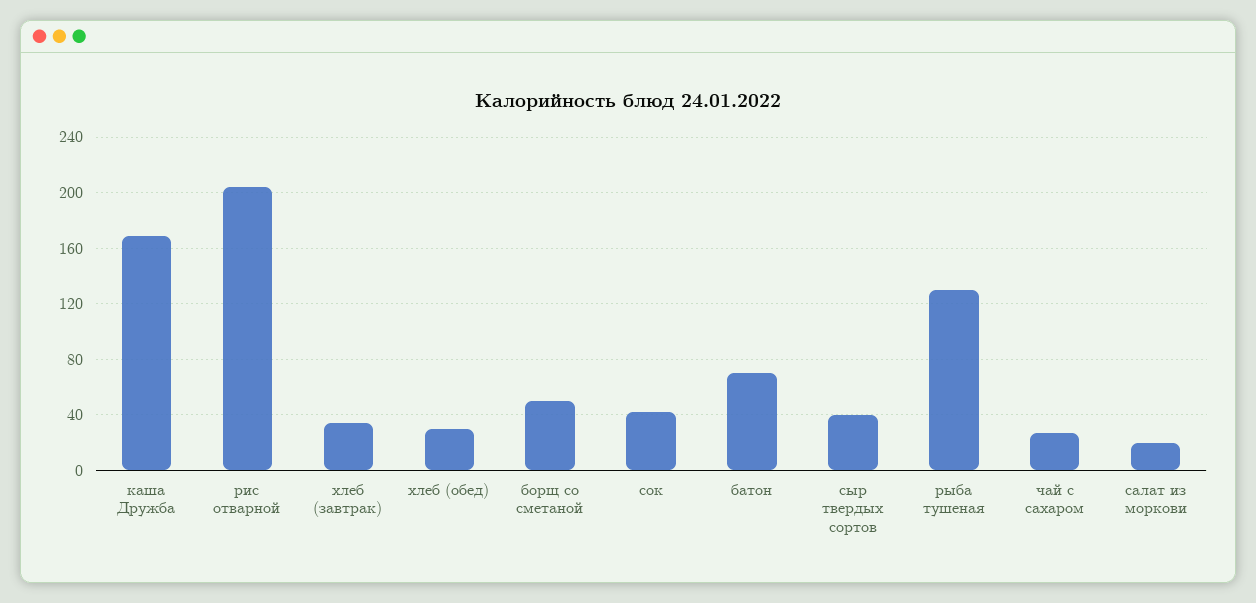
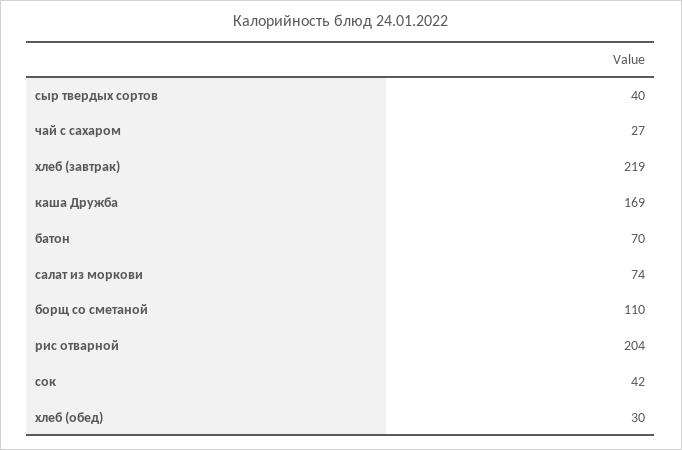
хлеб (завтрак): 35 -> 219
борщ со сметаной: 50 -> 110
рыба тушеная: 130 -> none
салат из моркови: 20 -> 74

